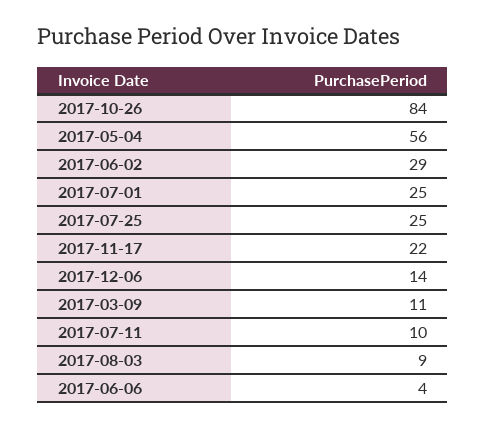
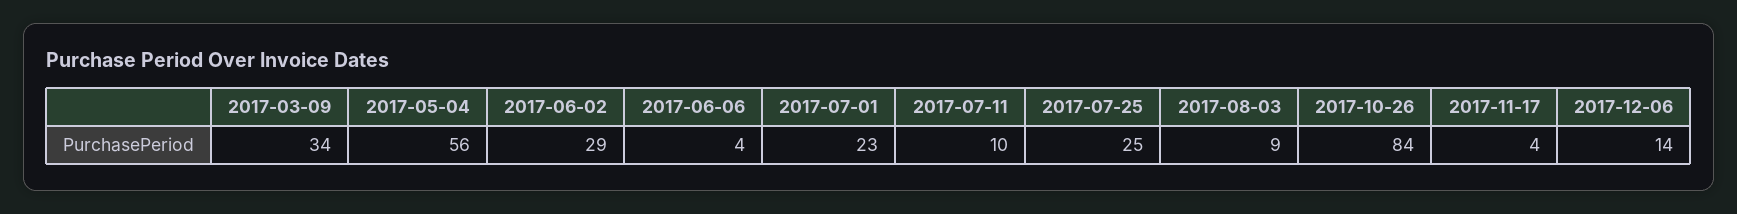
2017-07-01: 25 -> 23
2017-11-17: 22 -> 4
2017-03-09: 11 -> 34

